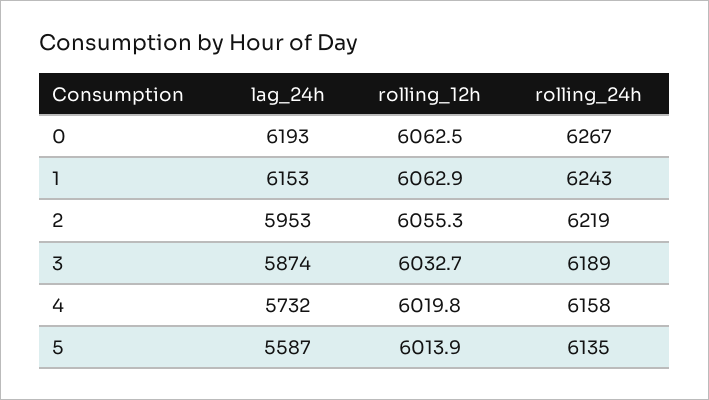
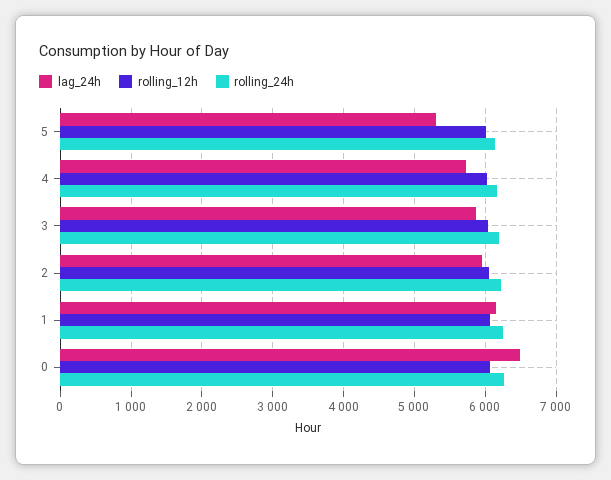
lag_24h, 0: 6193 -> 6500
lag_24h, 5: 5587 -> 5300

